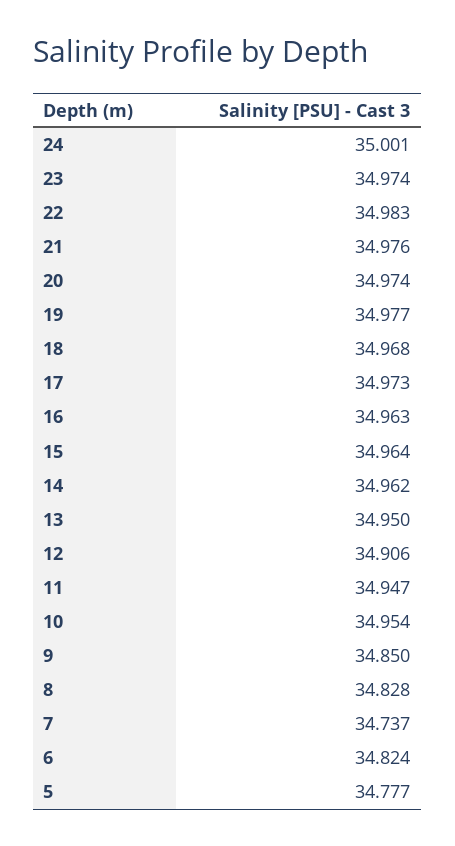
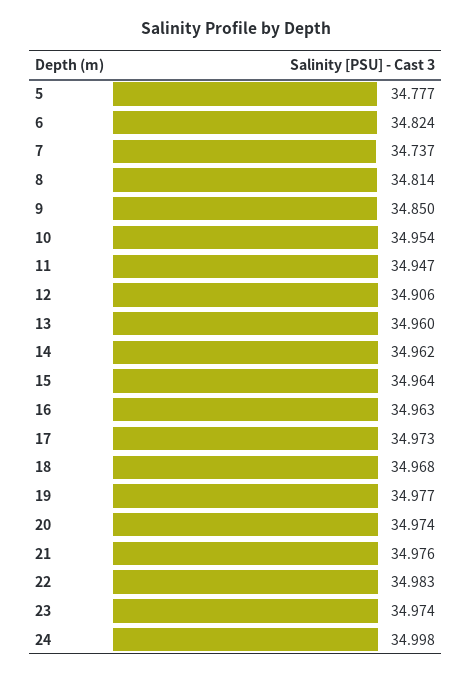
24: 35.001 -> 34.998
13: 34.95 -> 34.96
8: 34.828 -> 34.814

